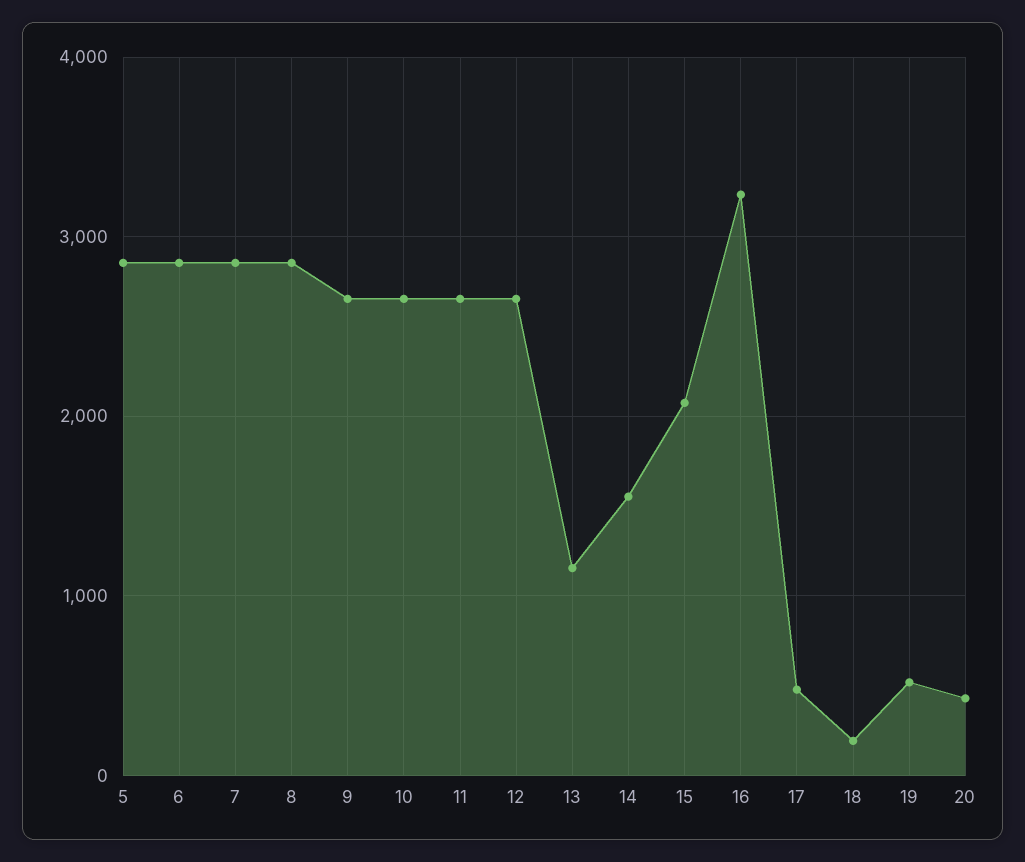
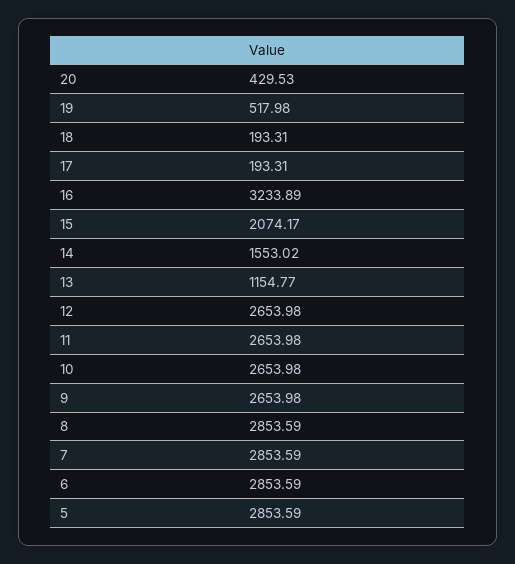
17: 500 -> 193.31

